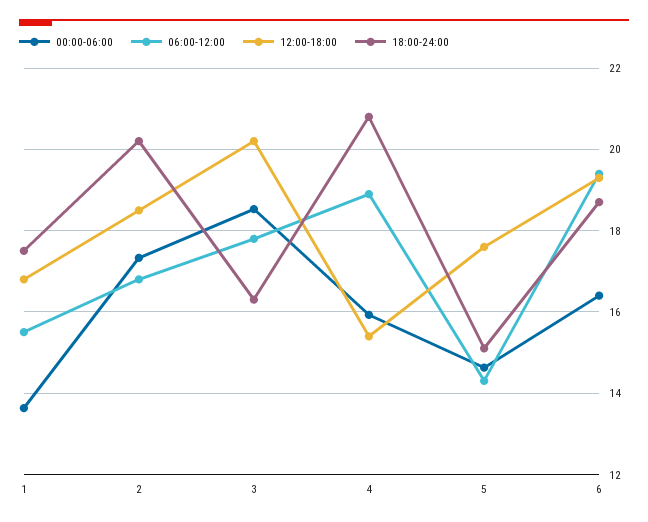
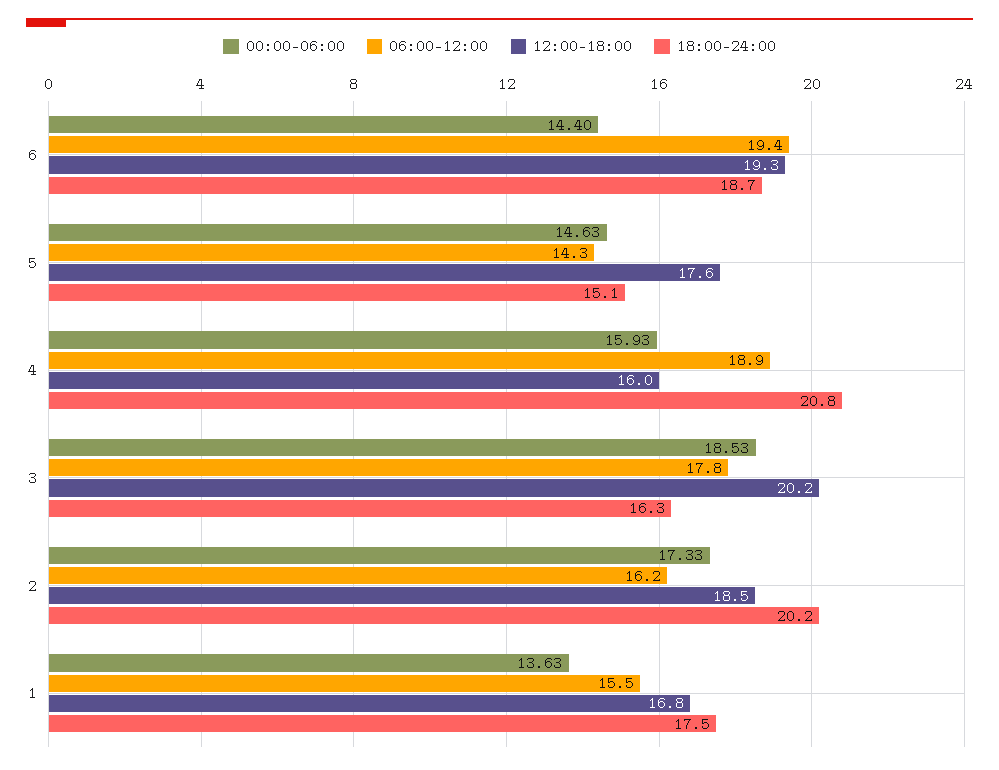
06:00-12:00, 2: 16.8 -> 16.2
12:00-18:00, 4: 15.4 -> 16
00:00-06:00, 6: 16.4 -> 14.4

